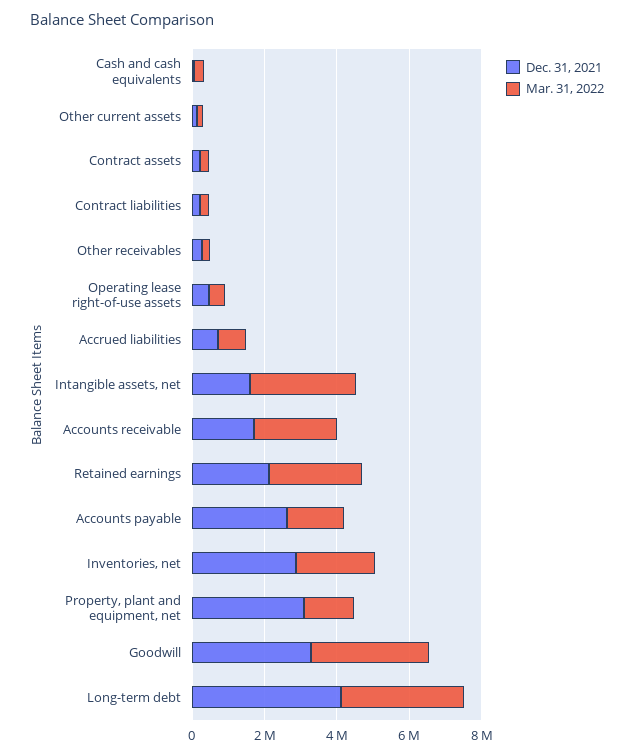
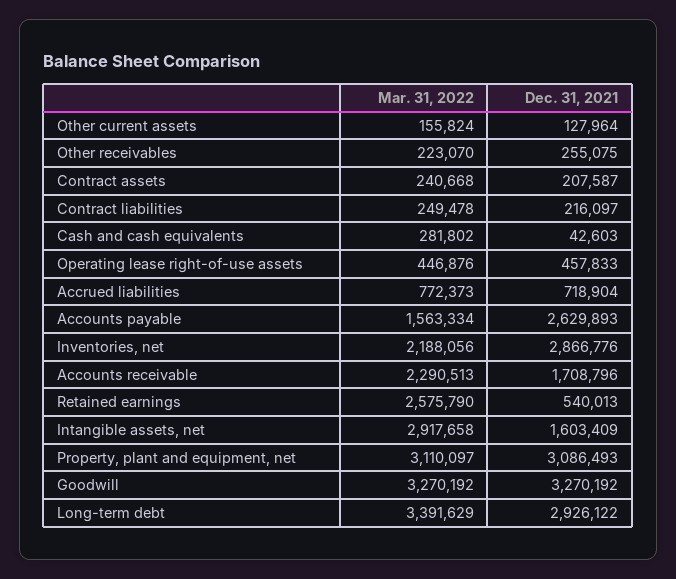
Dec. 31, 2021, Retained earnings: 2000000 -> 540013
Mar. 31, 2022, Property, plant and equipment, net: 1500000 -> 3110097
Dec. 31, 2021, Long-term debt: 4000000 -> 2926122

